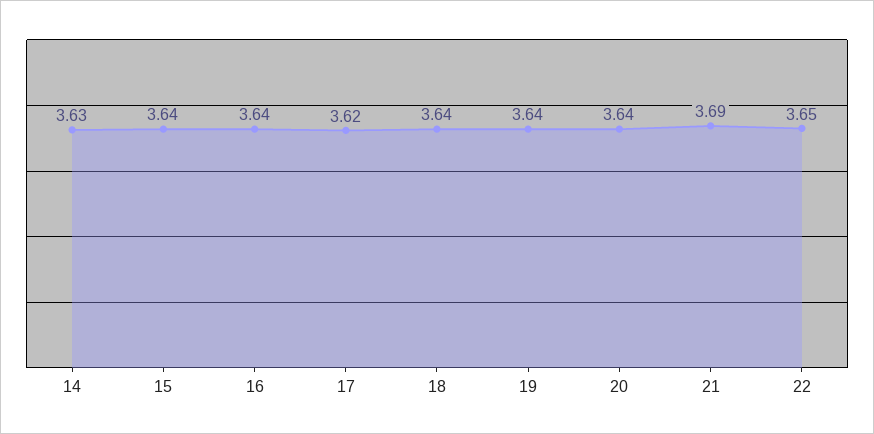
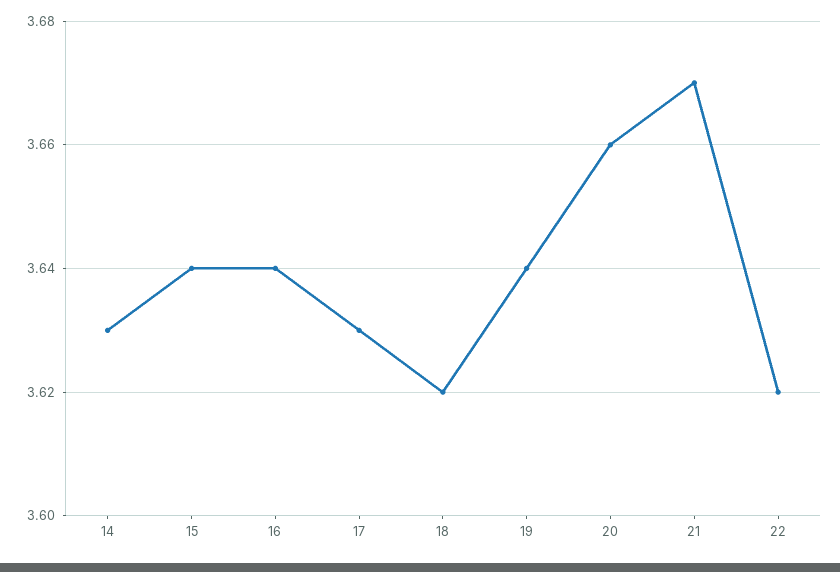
17: 3.62 -> 3.63
18: 3.64 -> 3.62
20: 3.64 -> 3.66
21: 3.69 -> 3.67
22: 3.65 -> 3.62

